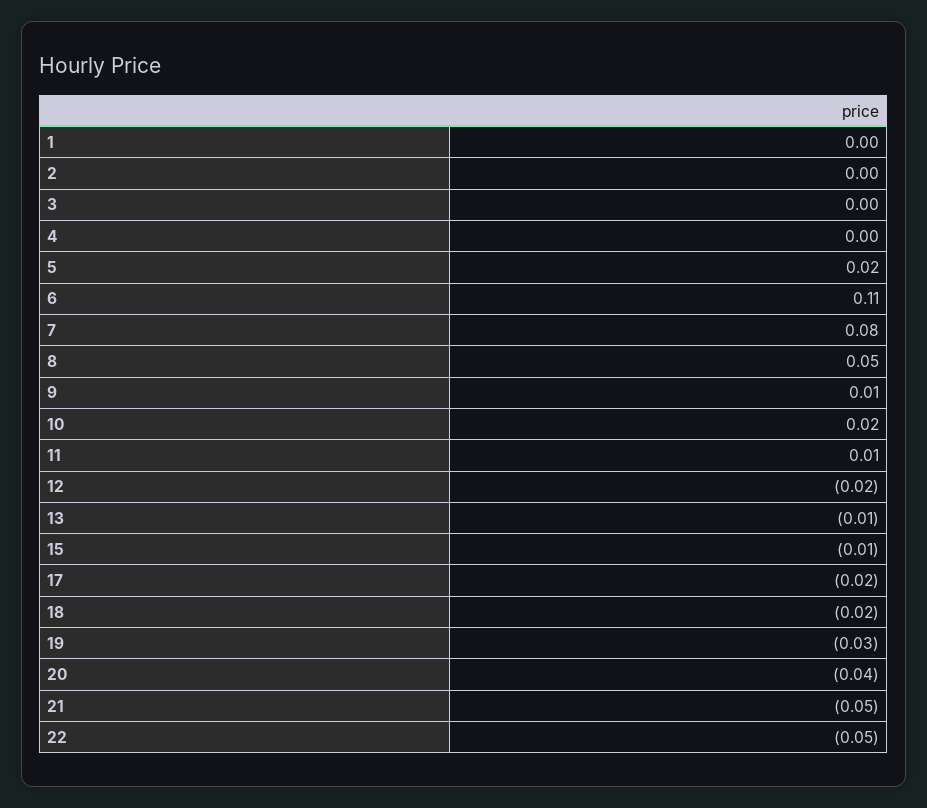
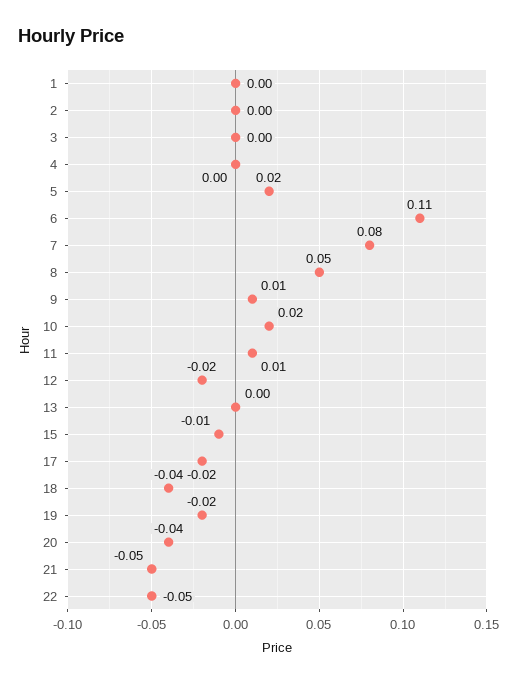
13: -0.01 -> 0
18: -0.02 -> -0.04
19: -0.03 -> -0.02

